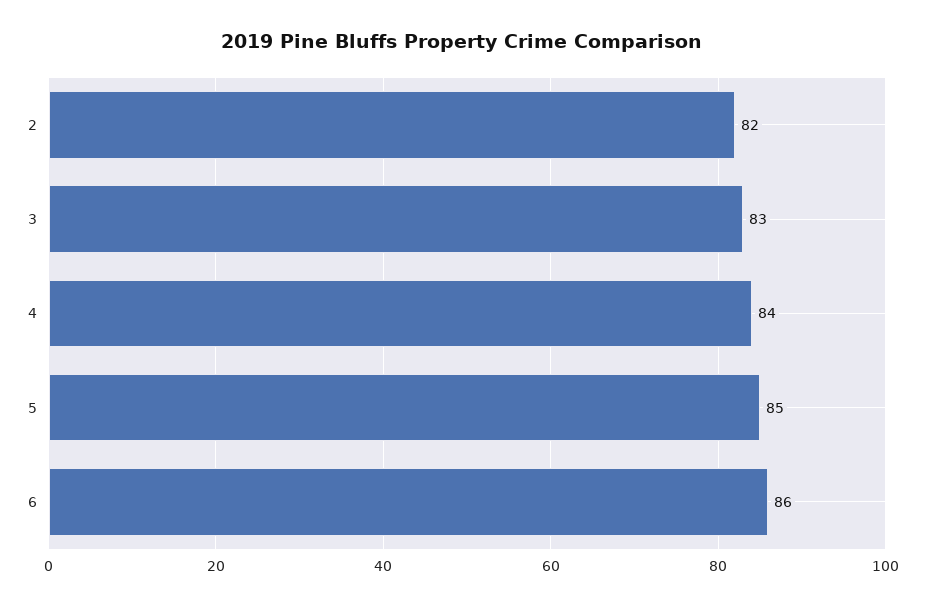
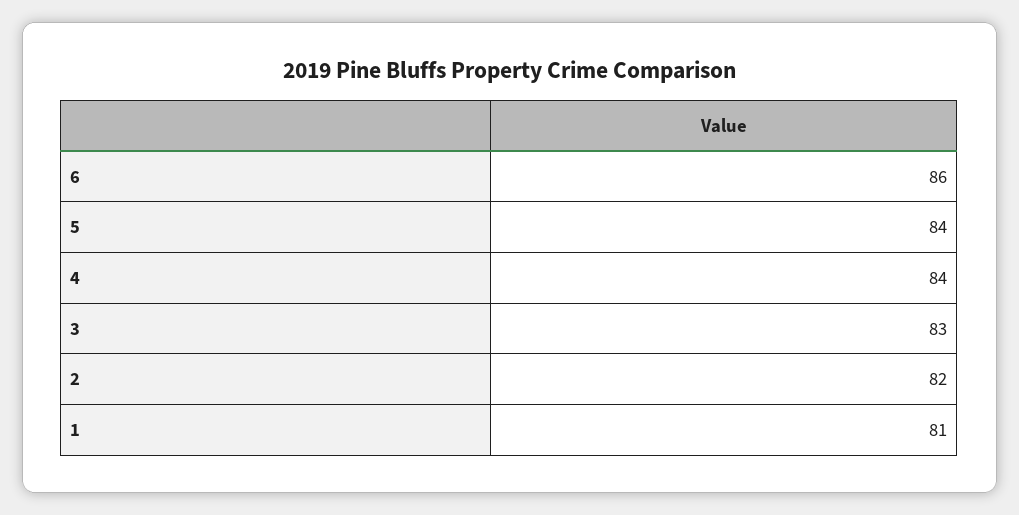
5: 85 -> 84
1: none -> 81

